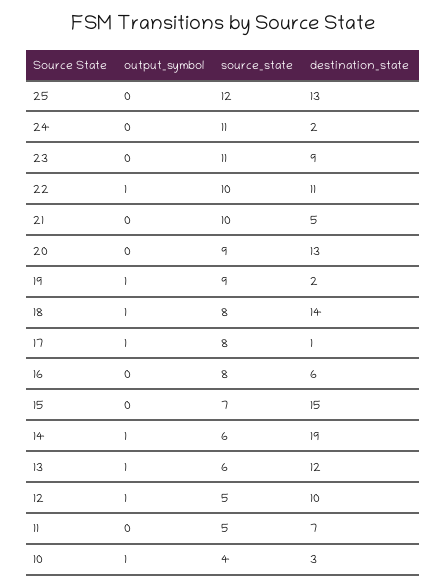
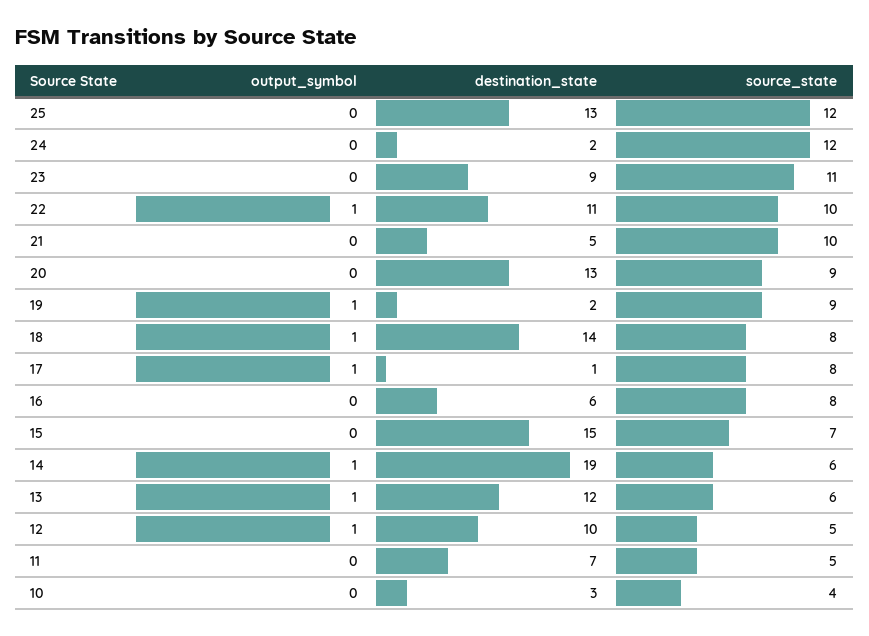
source_state, 24: 11 -> 12
output_symbol, 10: 1 -> 0

